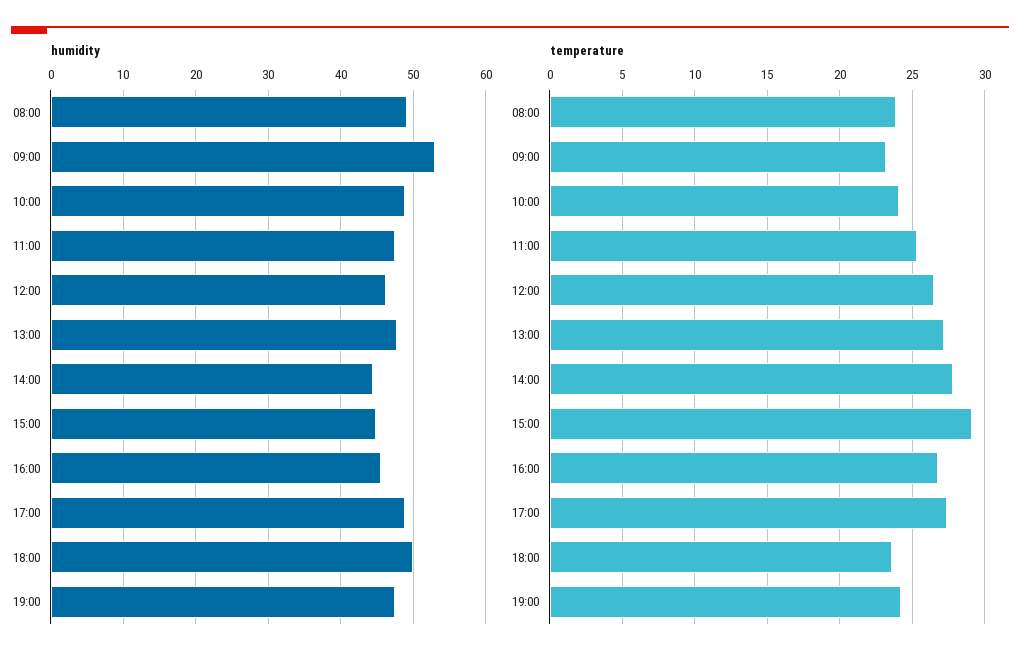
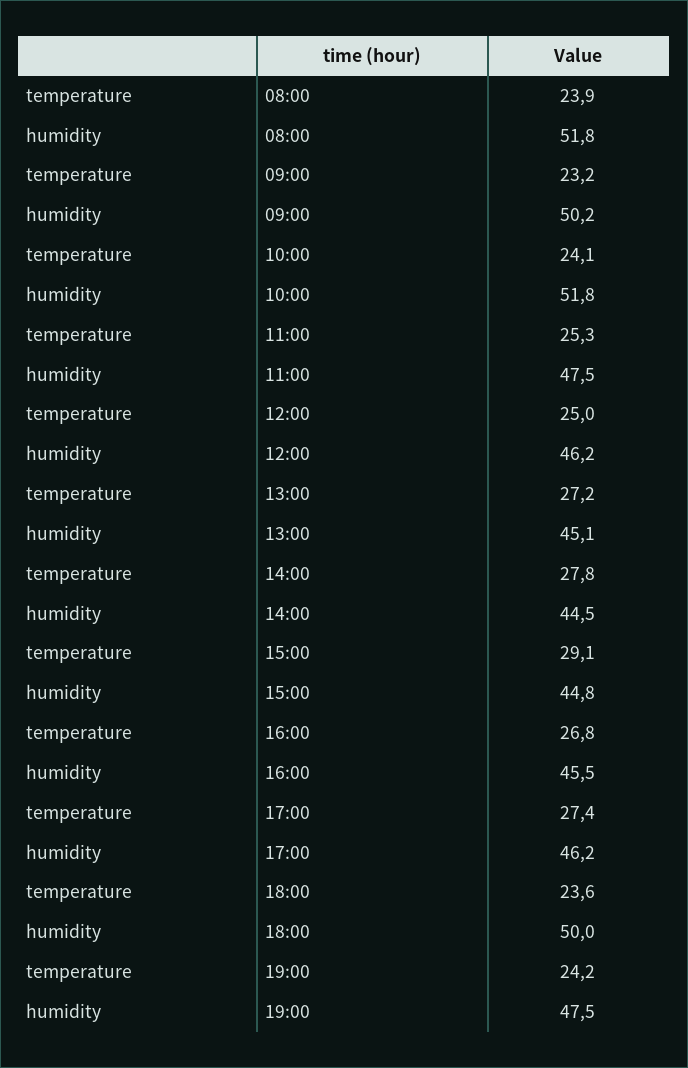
humidity, 08:00: 49 -> 51.8
humidity, 09:00: 53 -> 50.2
humidity, 10:00: 49 -> 51.8
humidity, 13:00: 48 -> 45.1
humidity, 17:00: 49 -> 46.2
temperature, 12:00: 26.5 -> 25

